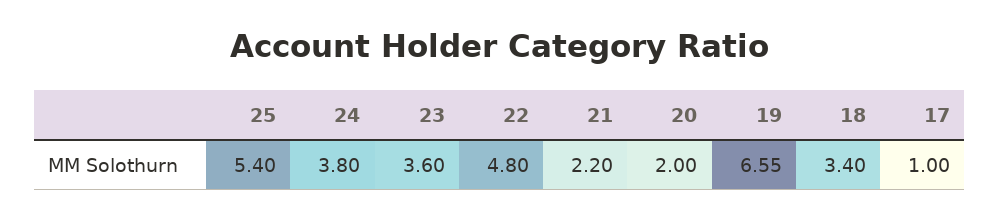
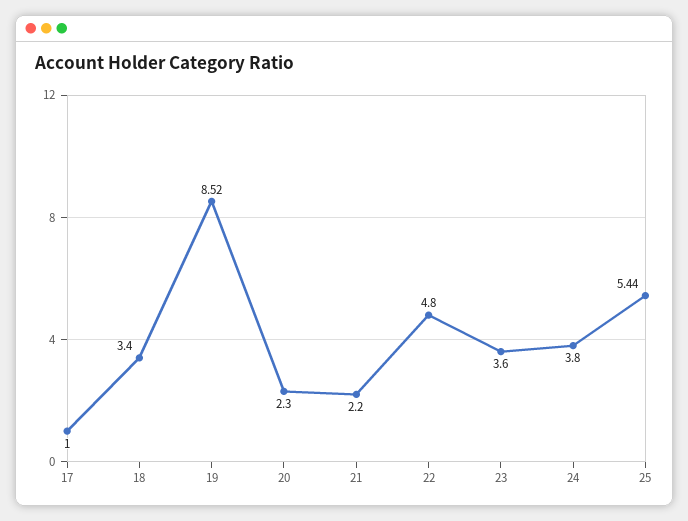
25: 5.4 -> 5.44
20: 2 -> 2.3
19: 6.55 -> 8.52

